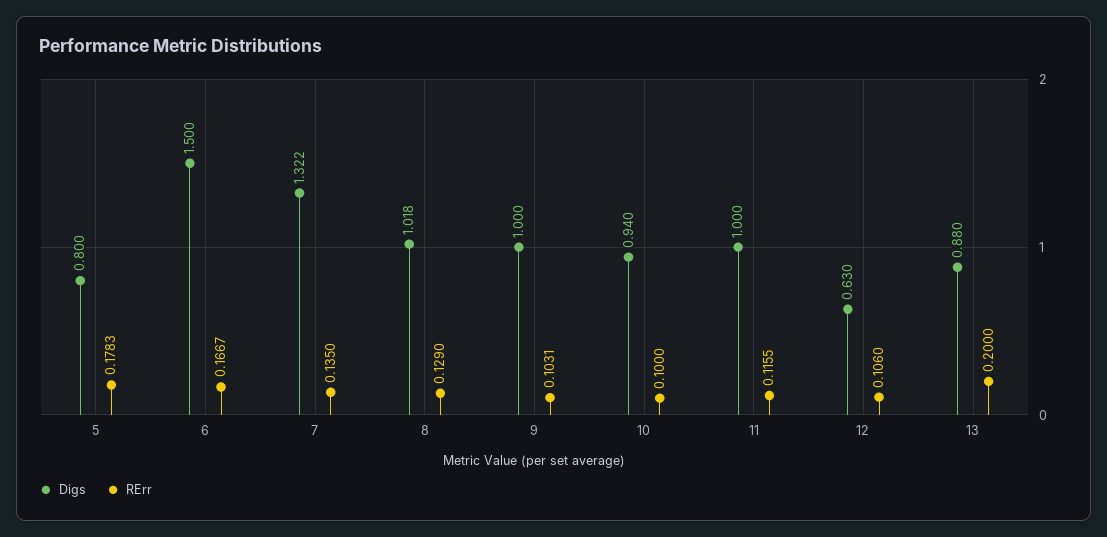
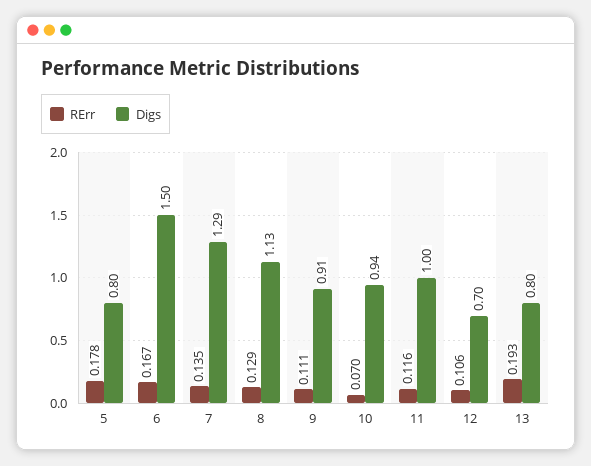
Digs, 7: 1.322 -> 1.29
Digs, 8: 1.018 -> 1.13
Digs, 9: 1 -> 0.91
RErr, 9: 0.1031 -> 0.111
RErr, 10: 0.1 -> 0.07
Digs, 12: 0.63 -> 0.7
Digs, 13: 0.88 -> 0.8
RErr, 13: 0.2 -> 0.193

